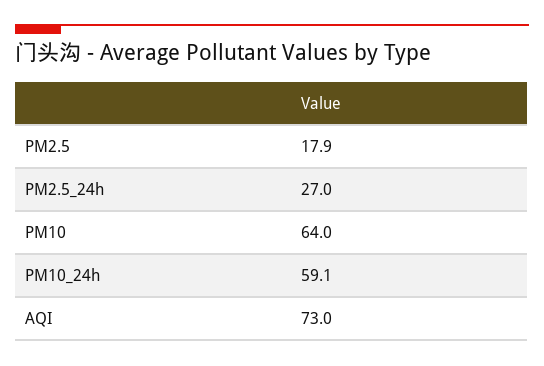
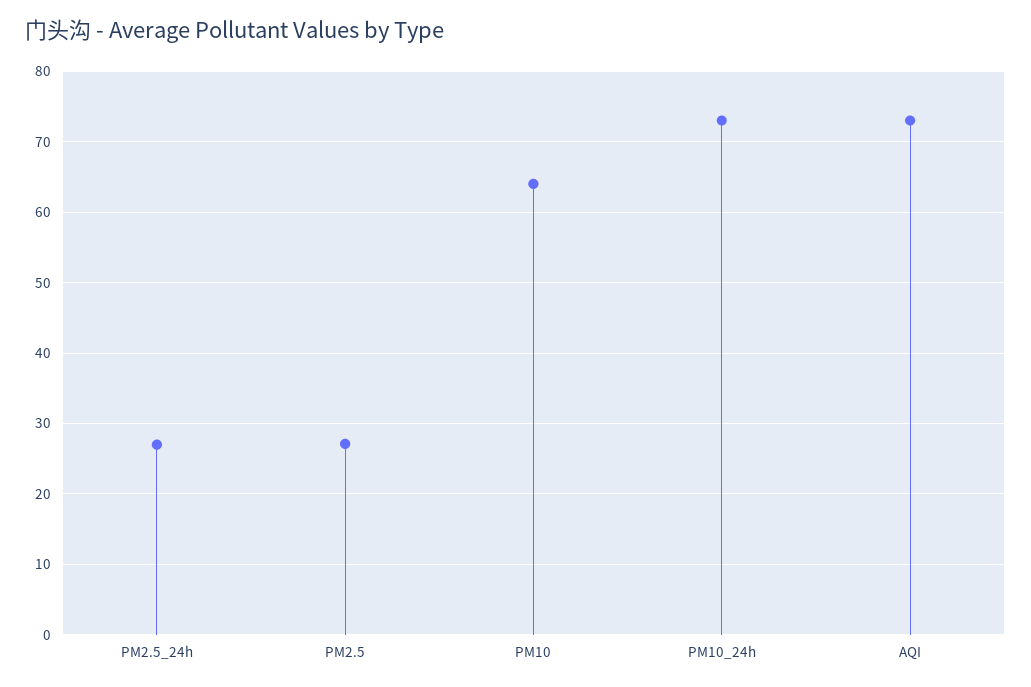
PM2.5: 17.9 -> 27
PM10_24h: 59.1 -> 73

